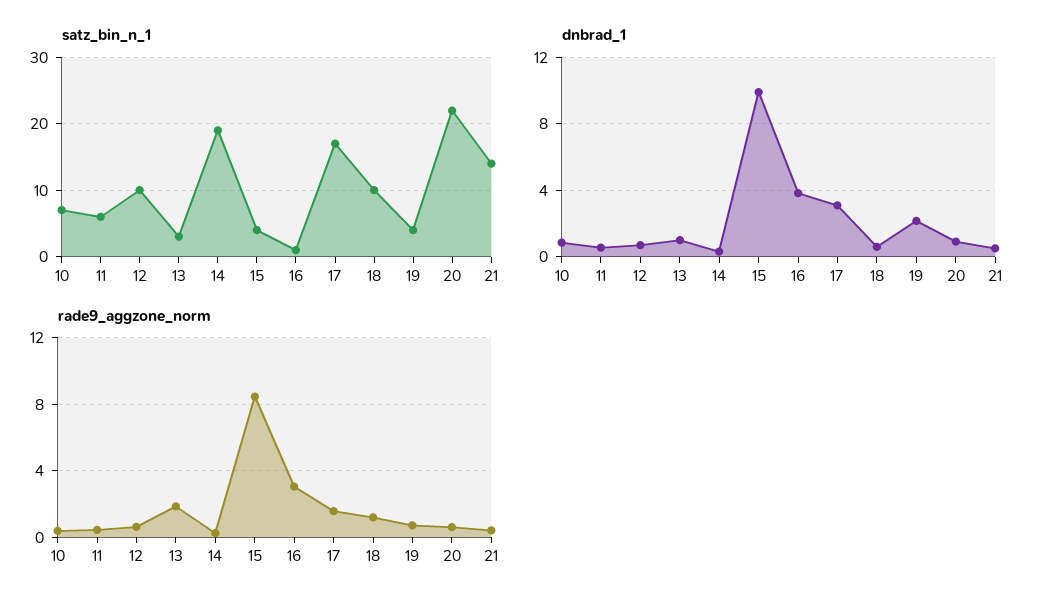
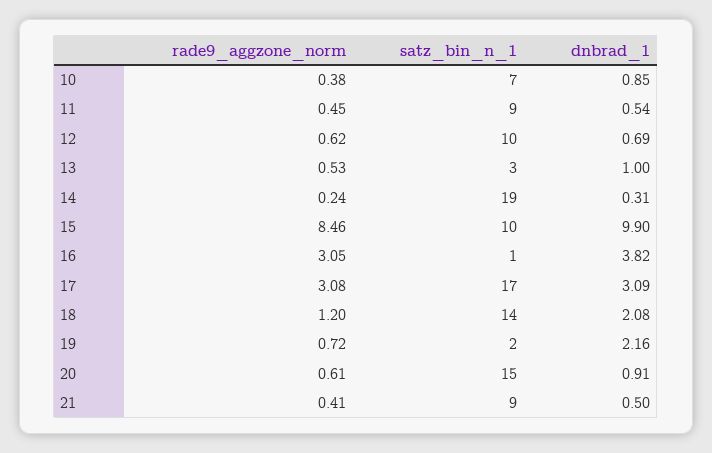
satz_bin_n_1, 11: 6 -> 9
satz_bin_n_1, 15: 4 -> 10
satz_bin_n_1, 18: 10 -> 14
satz_bin_n_1, 19: 4 -> 2
satz_bin_n_1, 20: 22 -> 15
satz_bin_n_1, 21: 14 -> 9
dnbrad_1, 18: 0.5 -> 2.08
rade9_aggzone_norm, 13: 2 -> 0.53
rade9_aggzone_norm, 17: 1.5 -> 3.08

